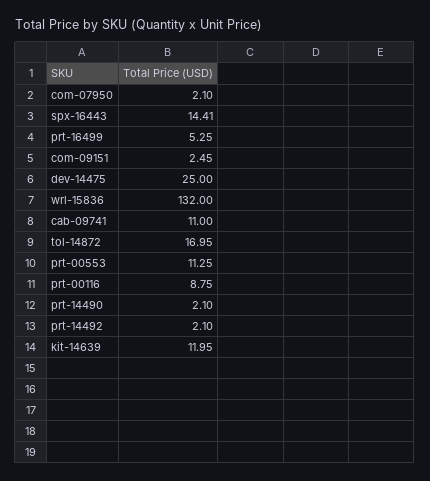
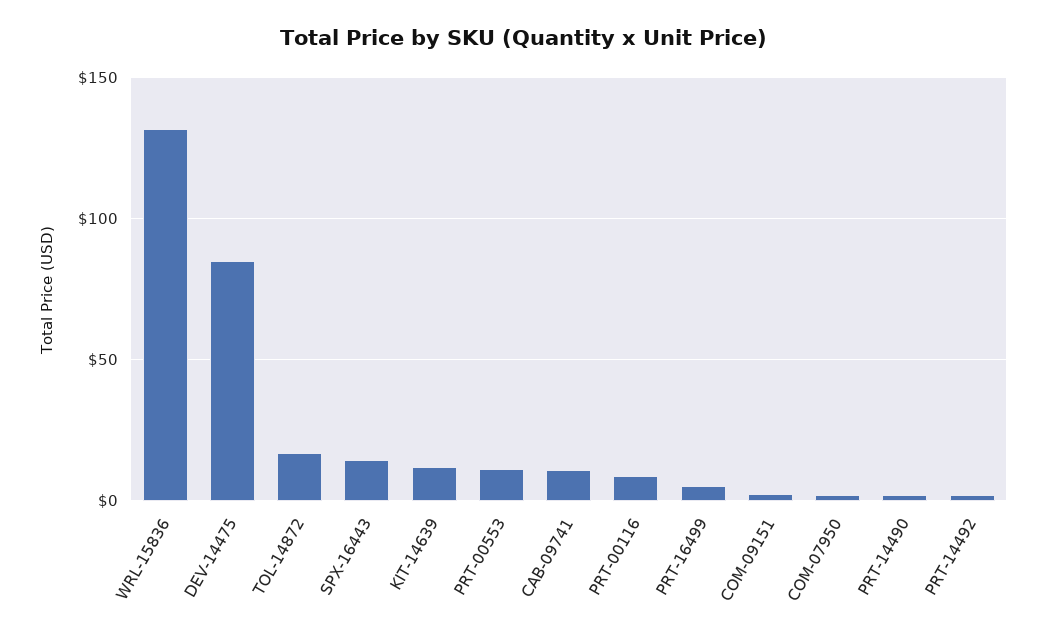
dev-14475: 25 -> 85

